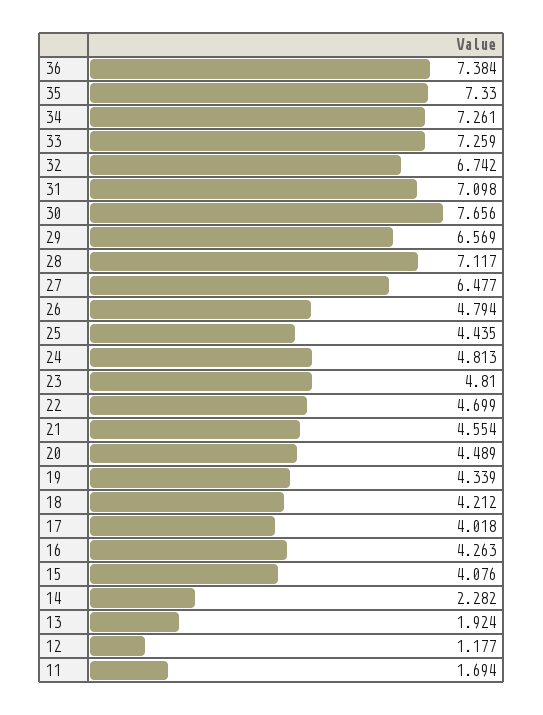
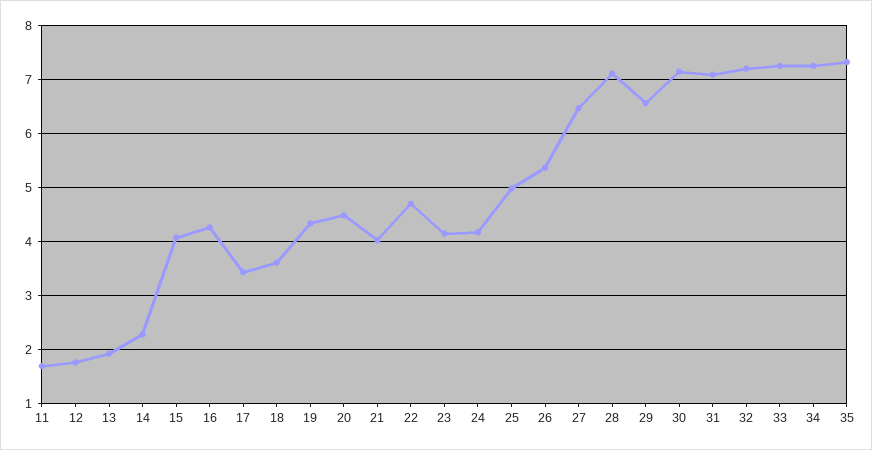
36: 7.384 -> none
32: 6.742 -> 7.2
30: 7.656 -> 7.2
26: 4.794 -> 5.4
25: 4.435 -> 5
24: 4.813 -> 4.2
23: 4.81 -> 4.2
21: 4.554 -> 4
18: 4.212 -> 3.6
17: 4.018 -> 3.4
12: 1.177 -> 1.8

